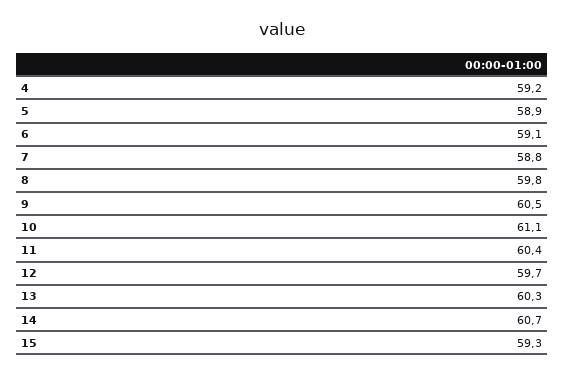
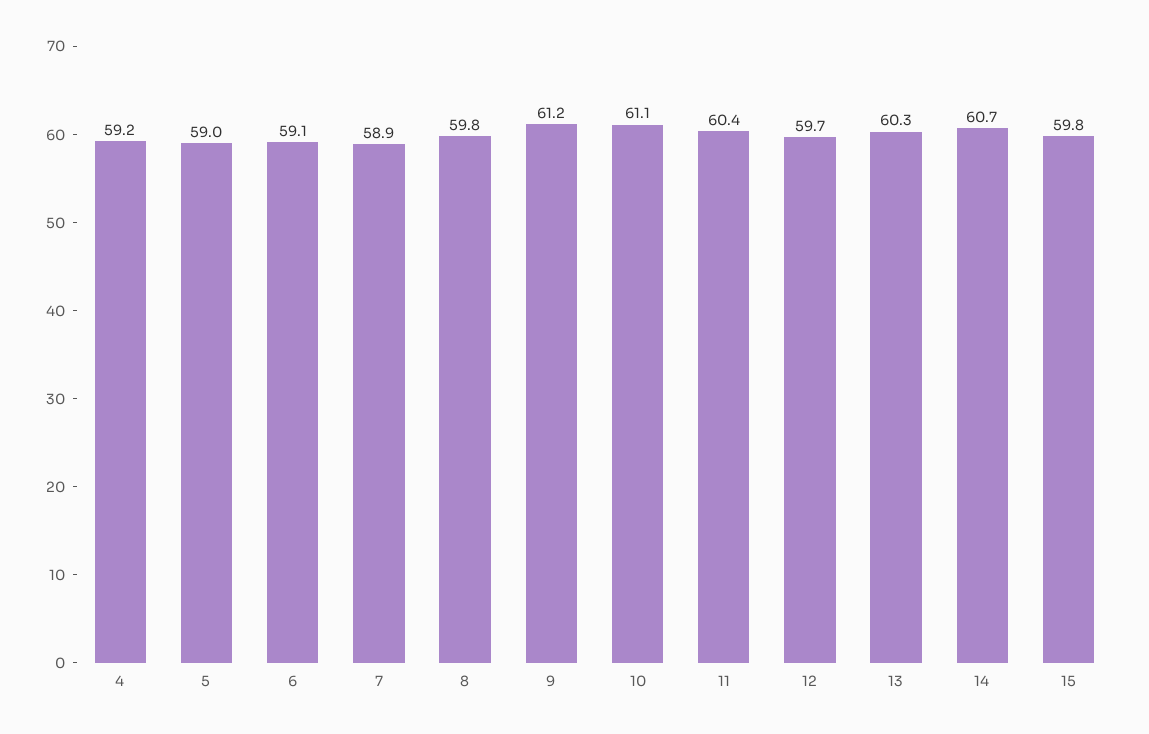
5: 58.9 -> 59
7: 58.8 -> 58.9
9: 60.5 -> 61.2
15: 59.3 -> 59.8

